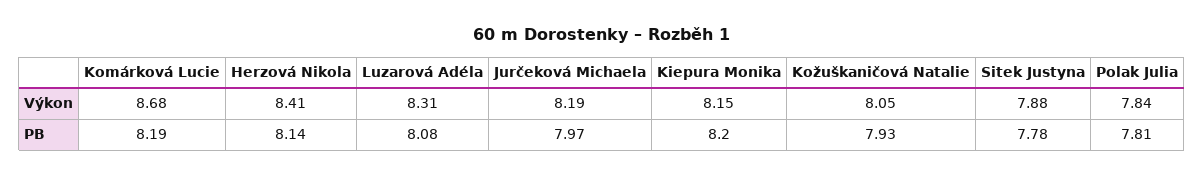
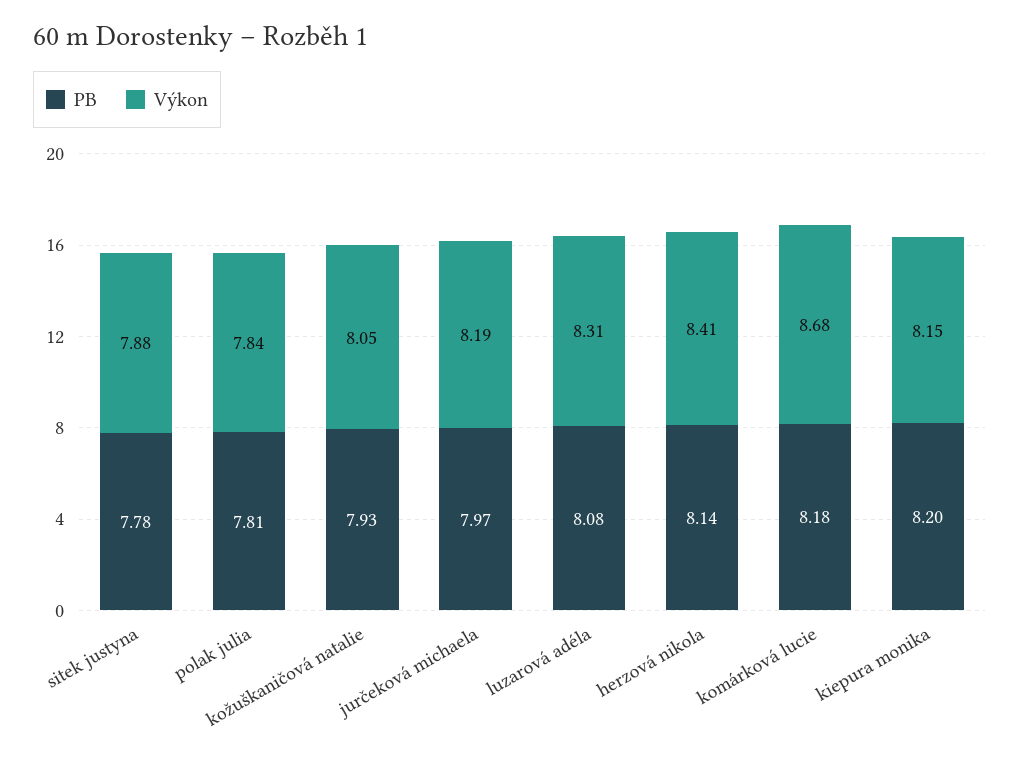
PB, Komárková Lucie: 8.19 -> 8.18

